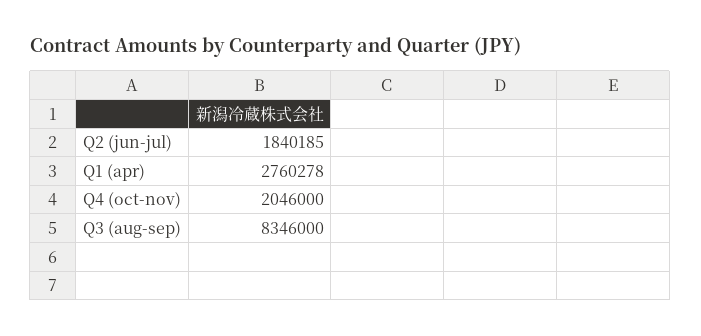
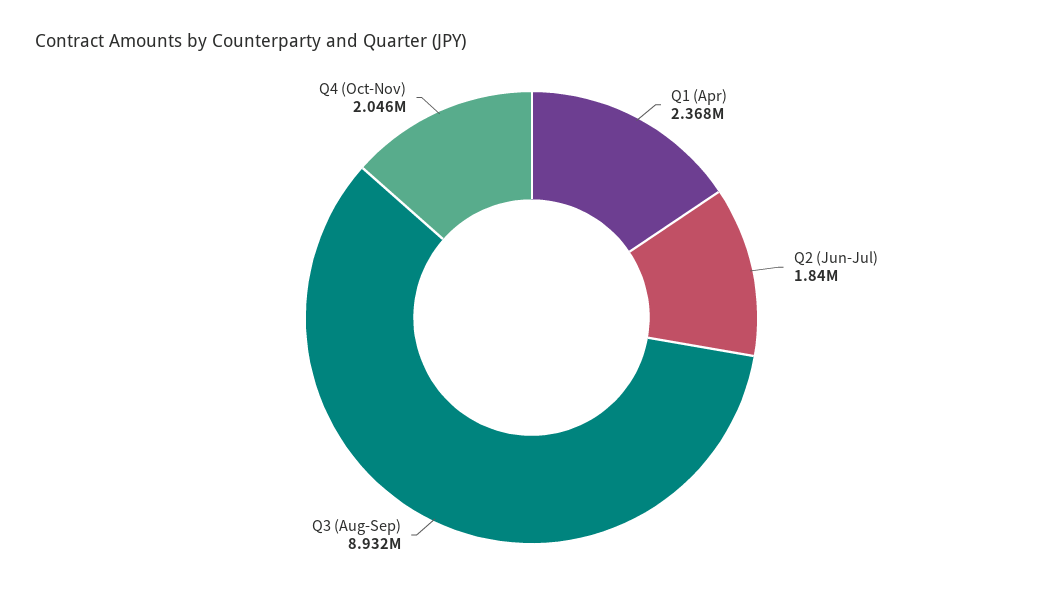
Q1 (apr): 2760278 -> 2368000
Q3 (aug-sep): 8346000 -> 8932000

